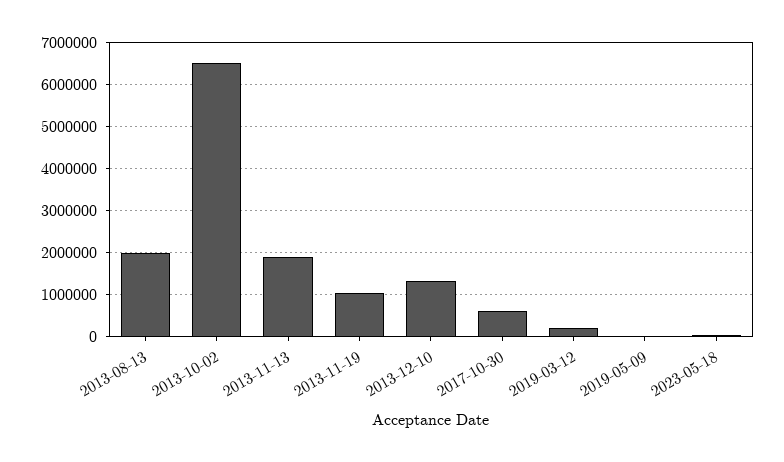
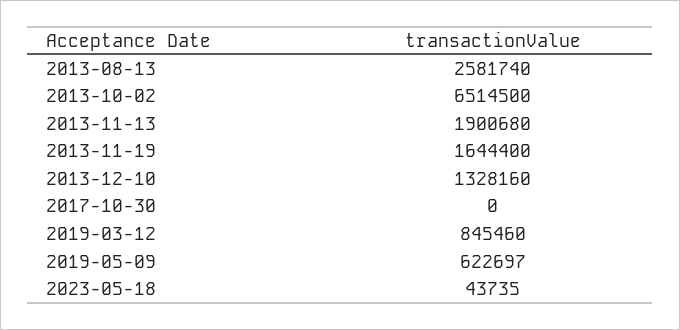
2013-08-13: 2000000 -> 2581740
2013-11-19: 1000000 -> 1644400
2017-10-30: 600000 -> 0
2019-03-12: 200000 -> 845460
2019-05-09: 0 -> 622697

